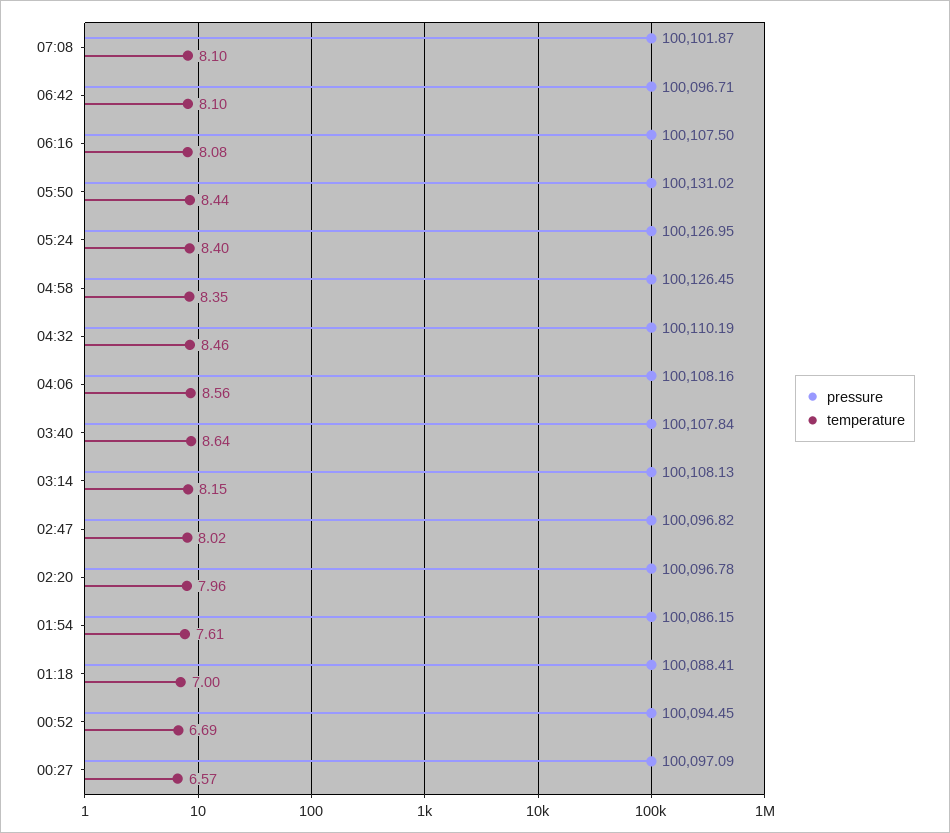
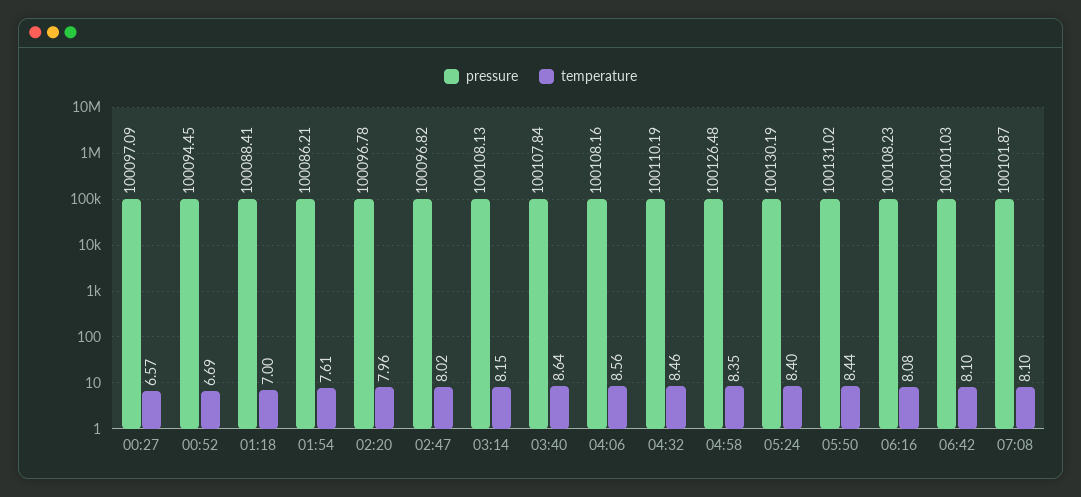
pressure, 06:42: 100096.71 -> 100101.03
pressure, 06:16: 100107.5 -> 100108.23
pressure, 05:24: 100126.95 -> 100130.19
pressure, 04:58: 100126.45 -> 100126.48
pressure, 01:54: 100086.15 -> 100086.21

